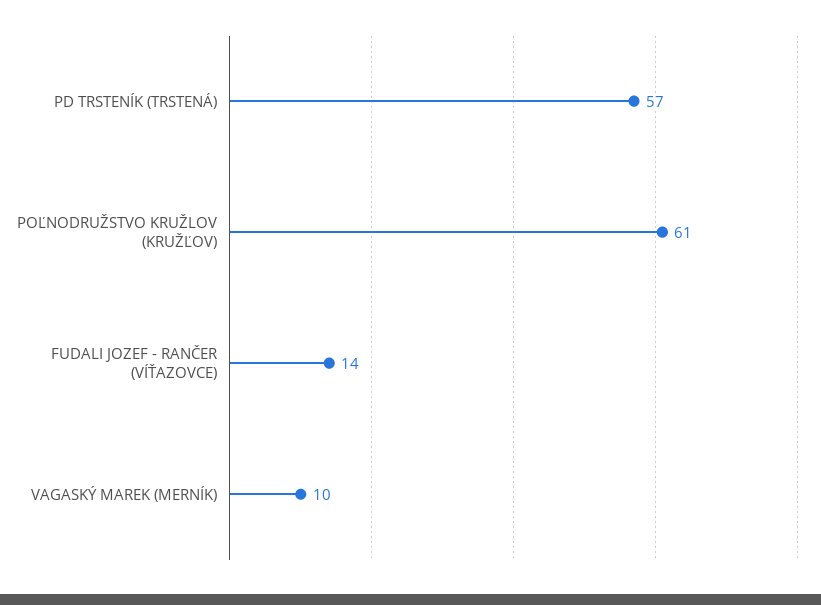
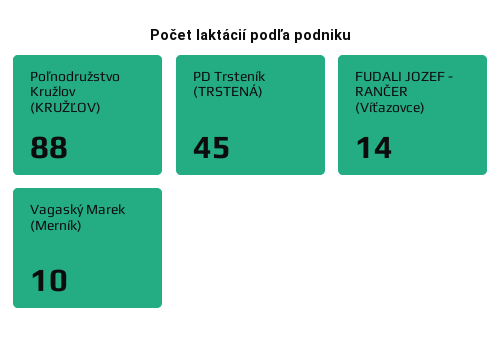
PD TRSTENÍK (TRSTENÁ): 57 -> 45
POĽNODRUŽSTVO KRUŽLOV (KRUŽĽOV): 61 -> 88

